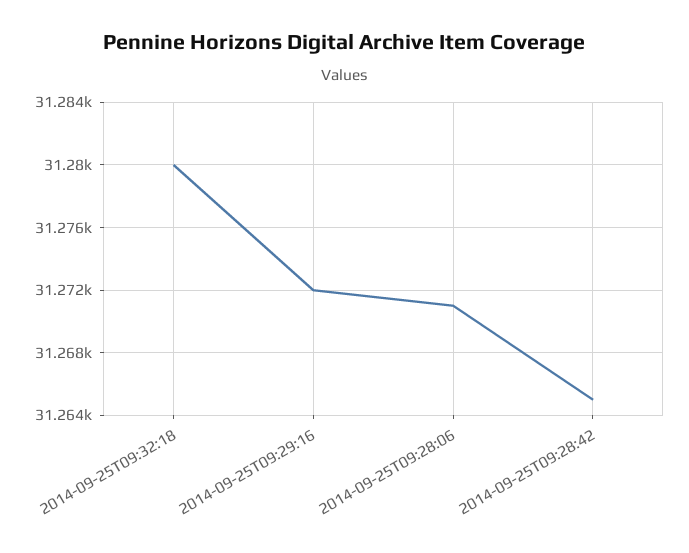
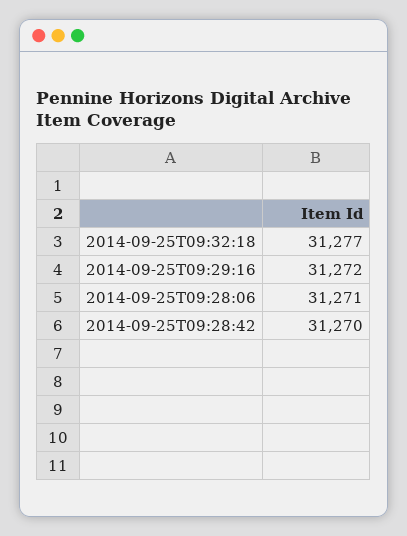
2014-09-25T09:32:18: 31280 -> 31277
2014-09-25T09:28:42: 31265 -> 31270

